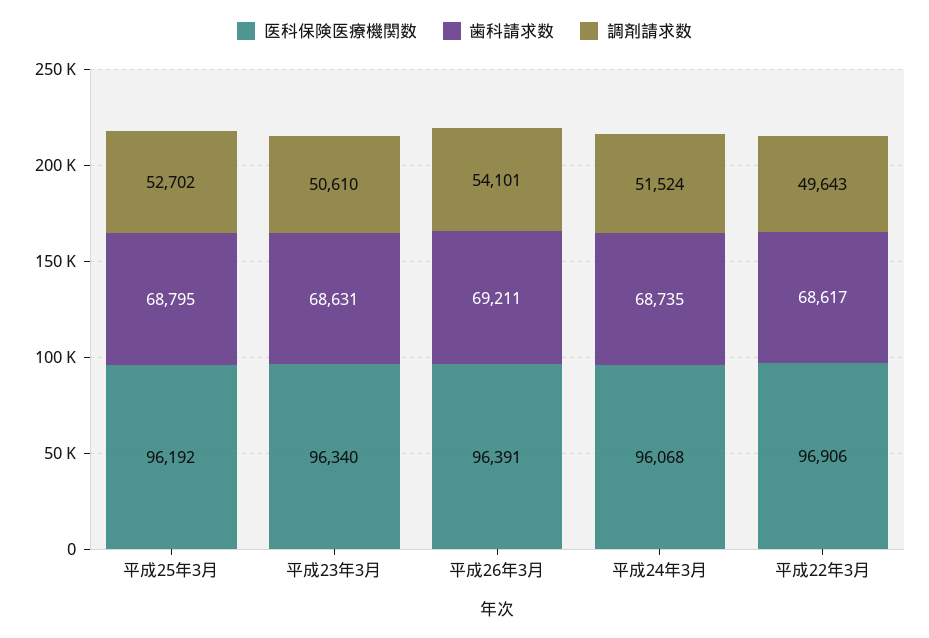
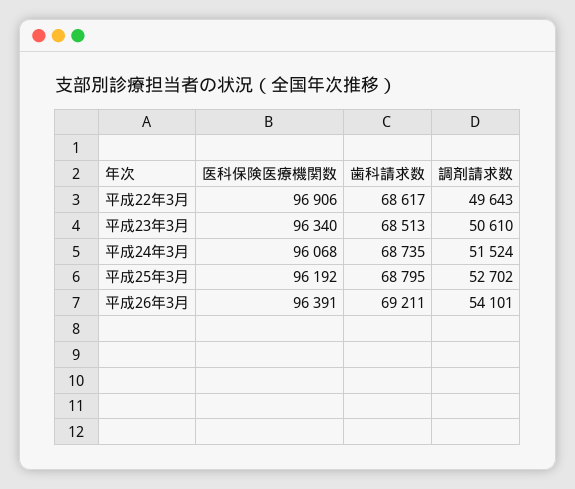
歯科請求数, 平成23年3月: 68631 -> 68513

